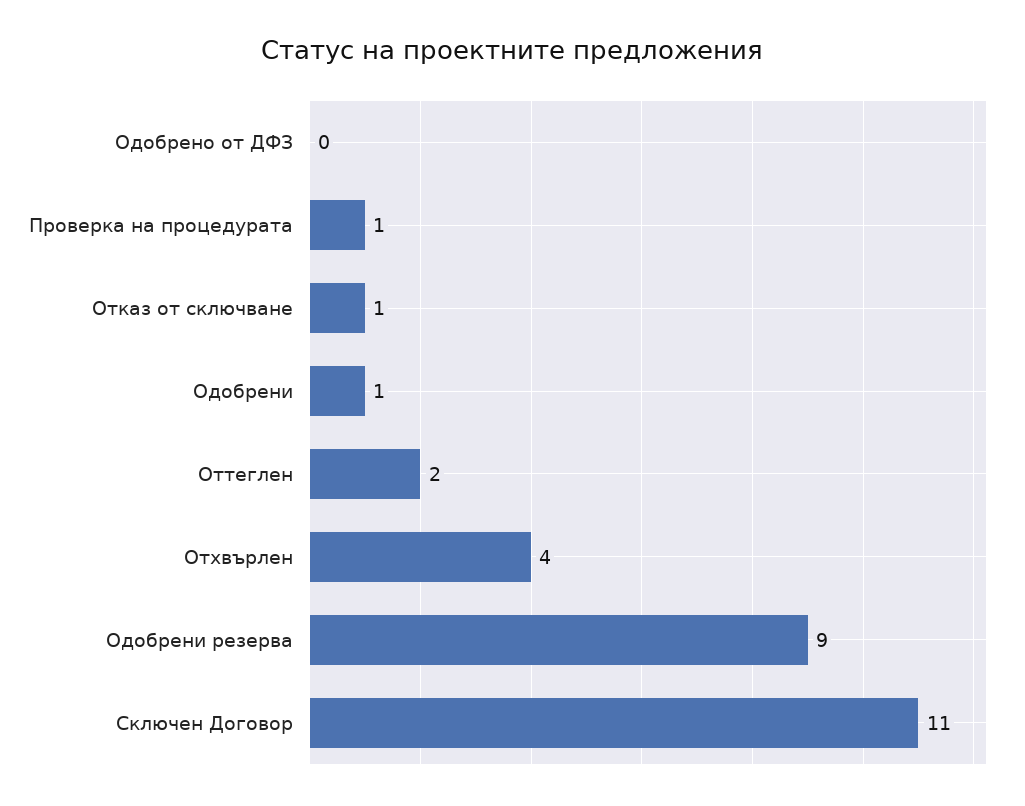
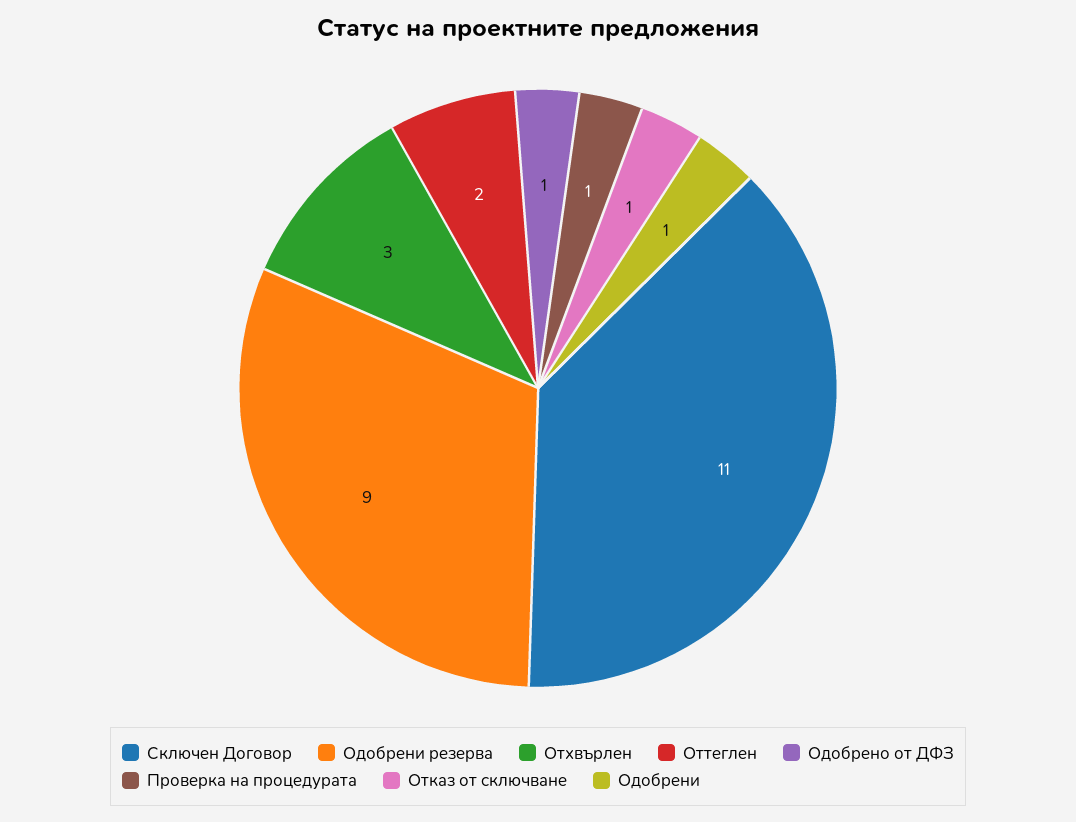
Одобрено от ДФЗ: 0 -> 1
Отхвърлен: 4 -> 3

